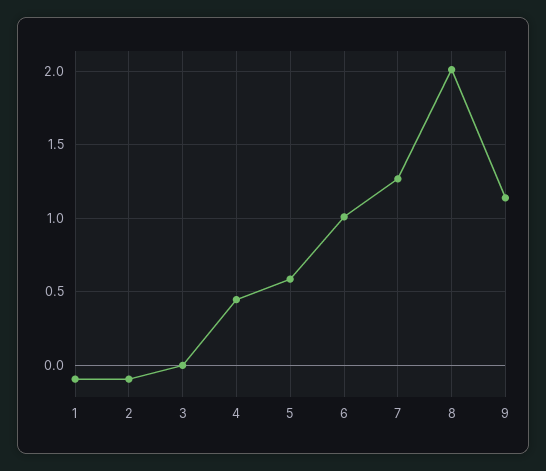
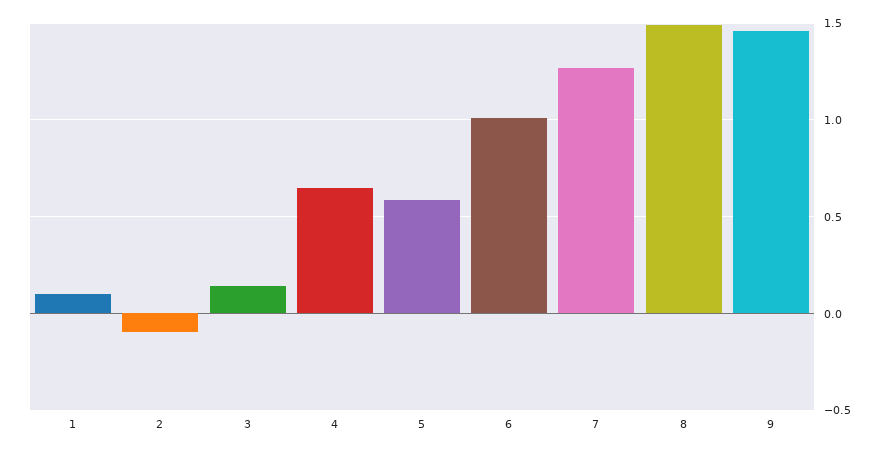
1: -0.1 -> 0.1
3: 0 -> 0.15
4: 0.45 -> 0.65
8: 2 -> 1.5
9: 1.15 -> 1.45

